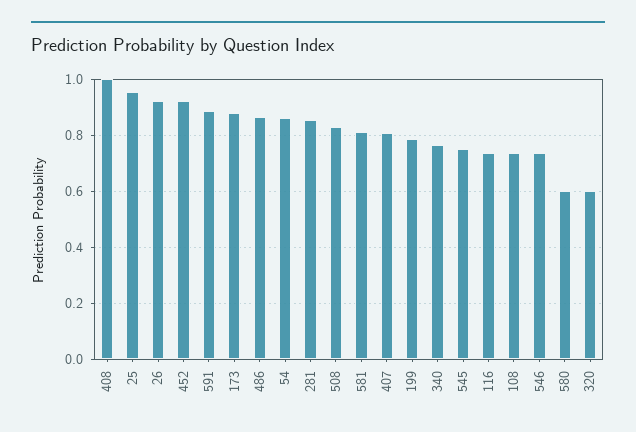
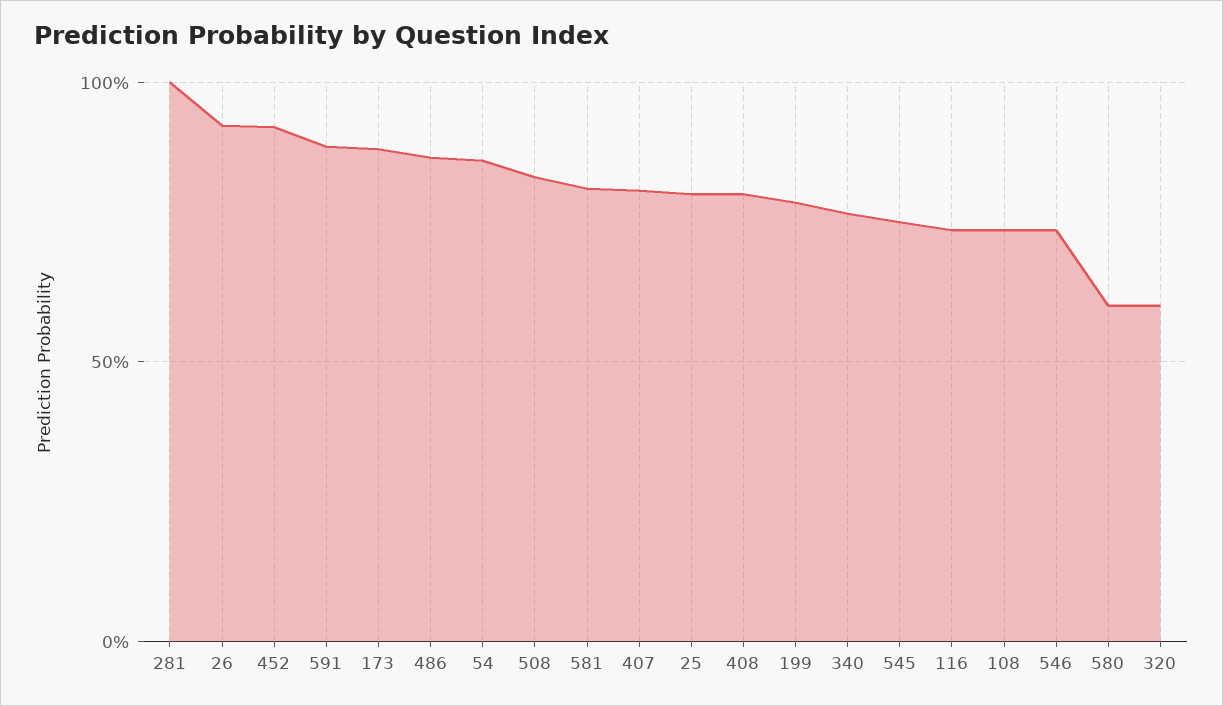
408: 1 -> 0.8
25: 0.95 -> 0.8
281: 0.85 -> 1

